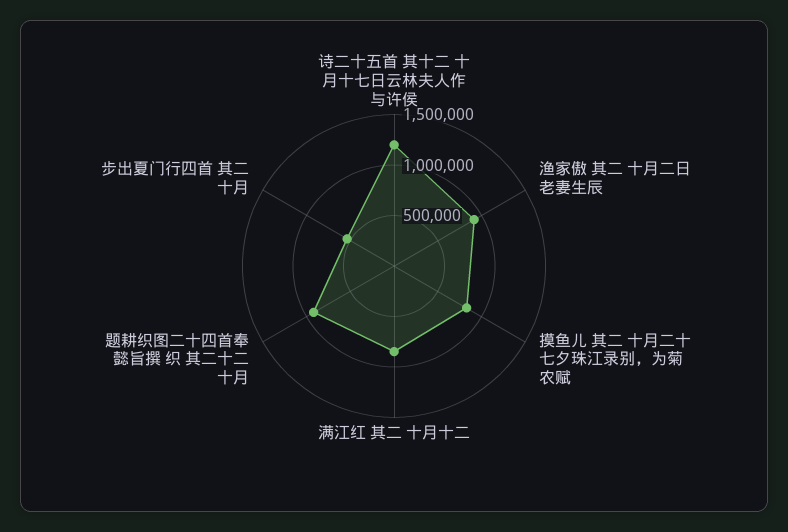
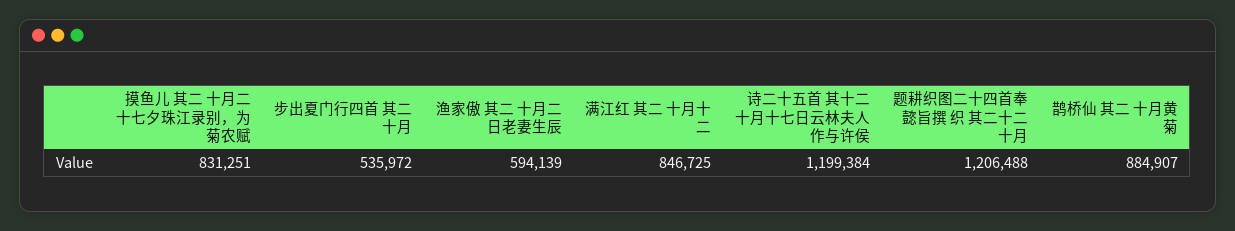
渔家傲 其二 十月二日老妻生辰: 900000 -> 594139
题耕织图二十四首奉懿旨撰 织 其二十二 十月: 900000 -> 1206488
鹊桥仙 其二 十月黄菊: none -> 884907

